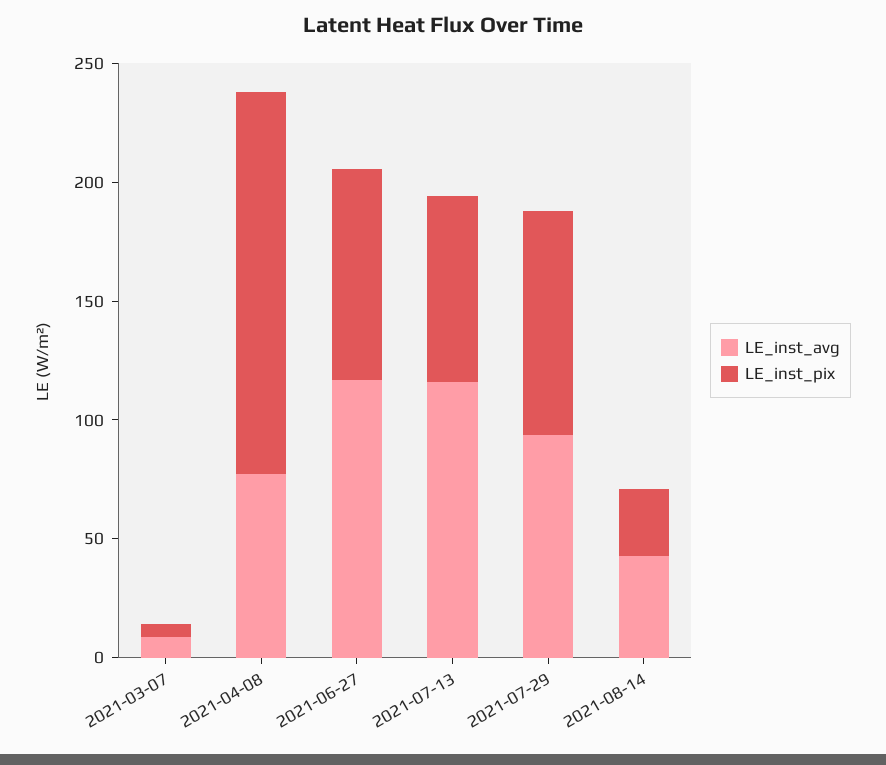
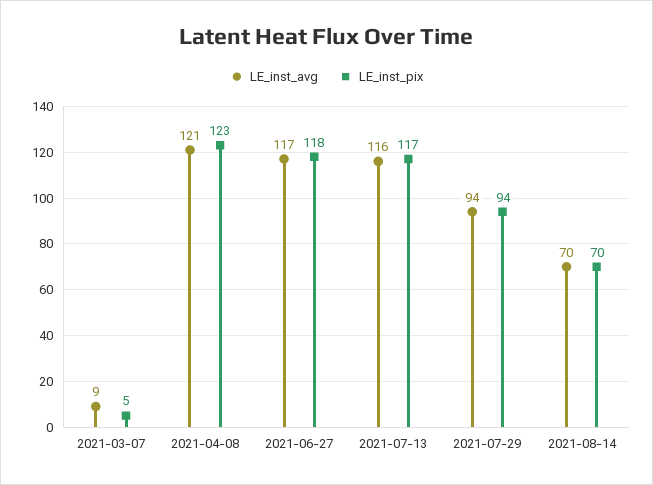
LE_inst_avg, 2021-04-08: 80 -> 121
LE_inst_pix, 2021-04-08: 160 -> 123
LE_inst_pix, 2021-06-27: 90 -> 118
LE_inst_pix, 2021-07-13: 80 -> 117
LE_inst_avg, 2021-08-14: 40 -> 70
LE_inst_pix, 2021-08-14: 30 -> 70

